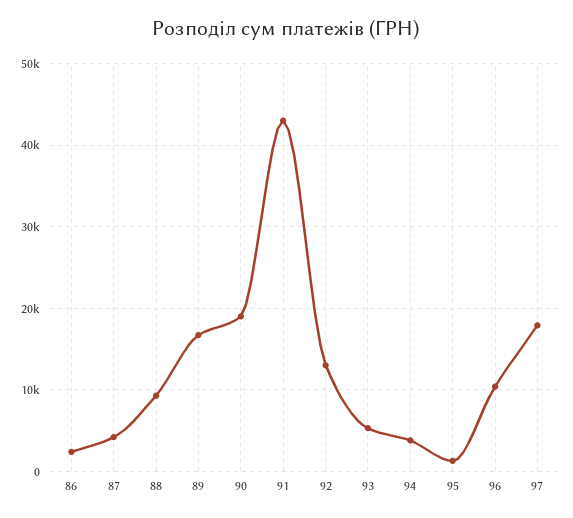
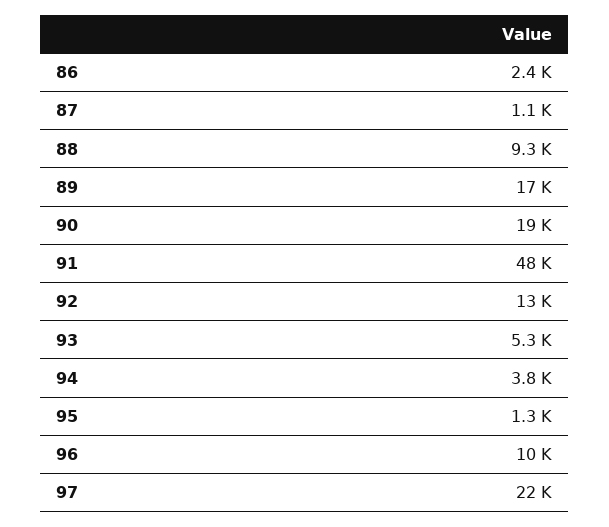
87: 4000 -> 1100
91: 43000 -> 48000
97: 18000 -> 22000

